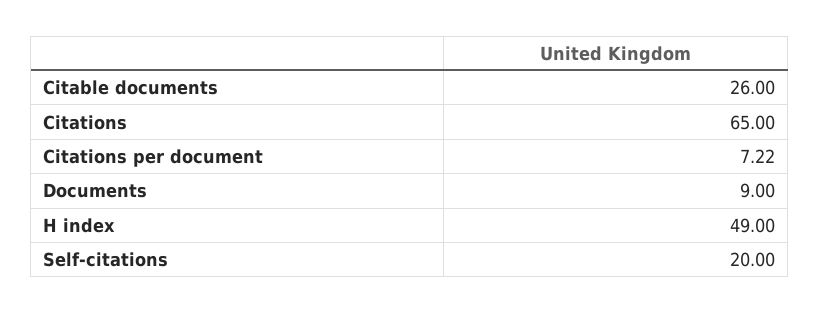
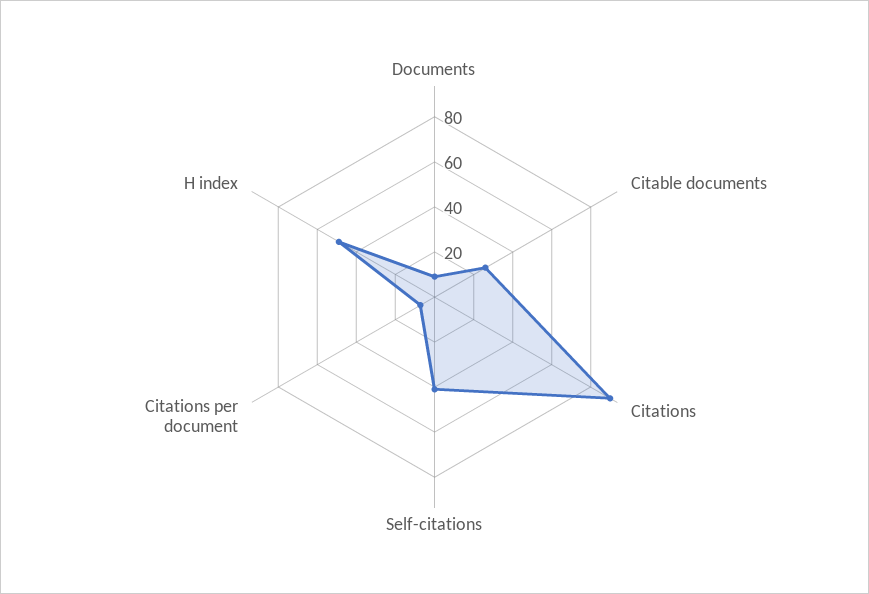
Citations: 65 -> 90
Self-citations: 20 -> 40

